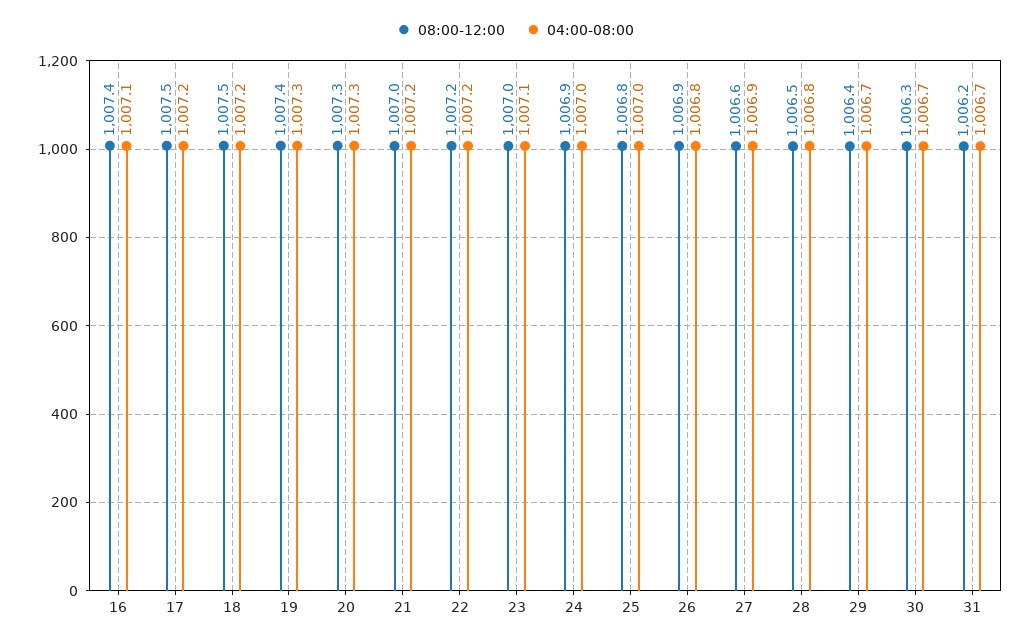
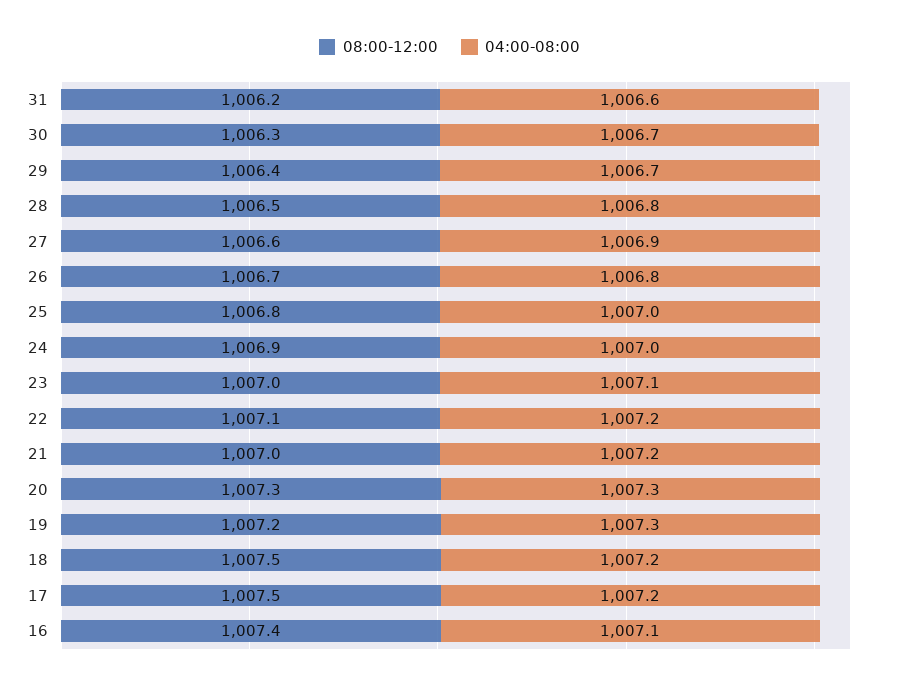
08:00-12:00, 19: 1007.4 -> 1007.2
08:00-12:00, 22: 1007.2 -> 1007.1
08:00-12:00, 26: 1006.9 -> 1006.7
04:00-08:00, 31: 1006.7 -> 1006.6

